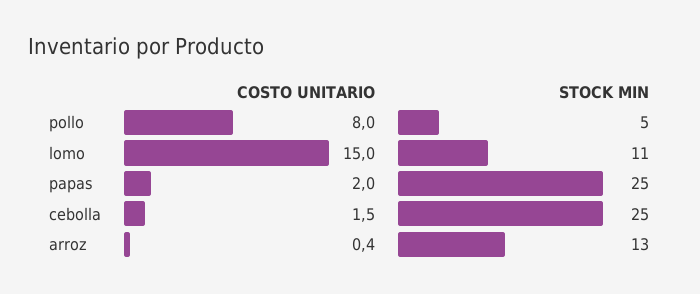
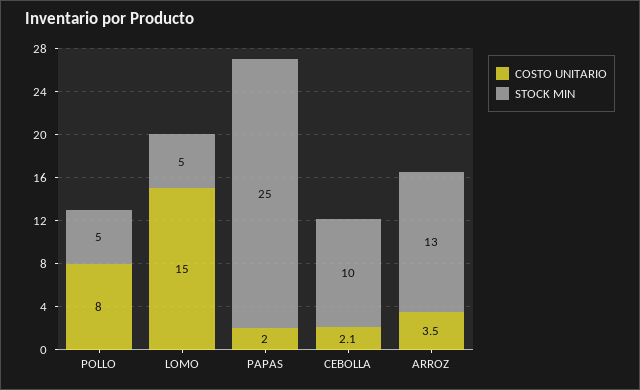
STOCK MIN, lomo: 11 -> 5
COSTO UNITARIO, cebolla: 1.5 -> 2.1
STOCK MIN, cebolla: 25 -> 10
COSTO UNITARIO, arroz: 0.4 -> 3.5

